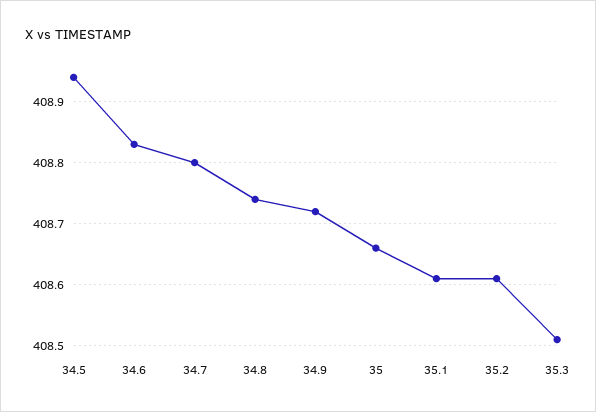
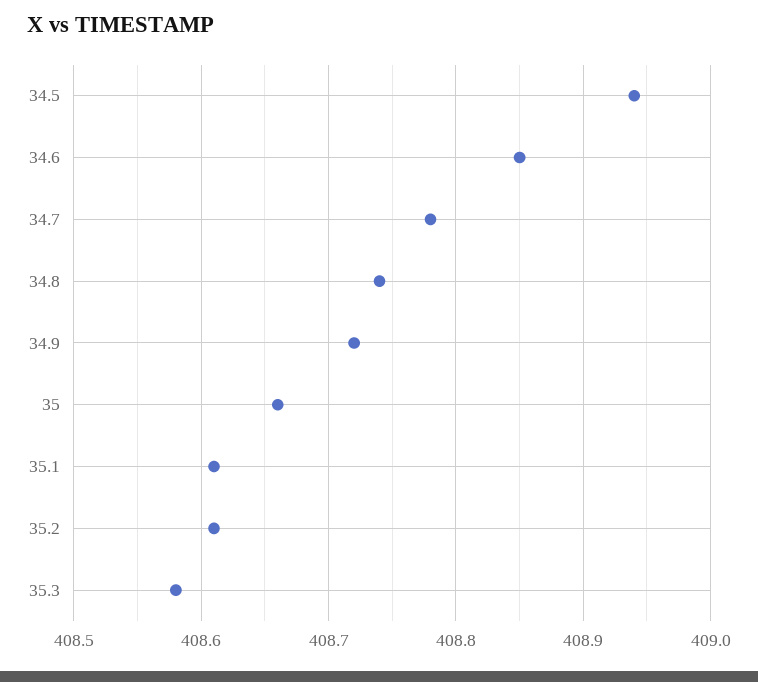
34.6: 408.83 -> 408.85
34.7: 408.8 -> 408.78
35.3: 408.51 -> 408.58

